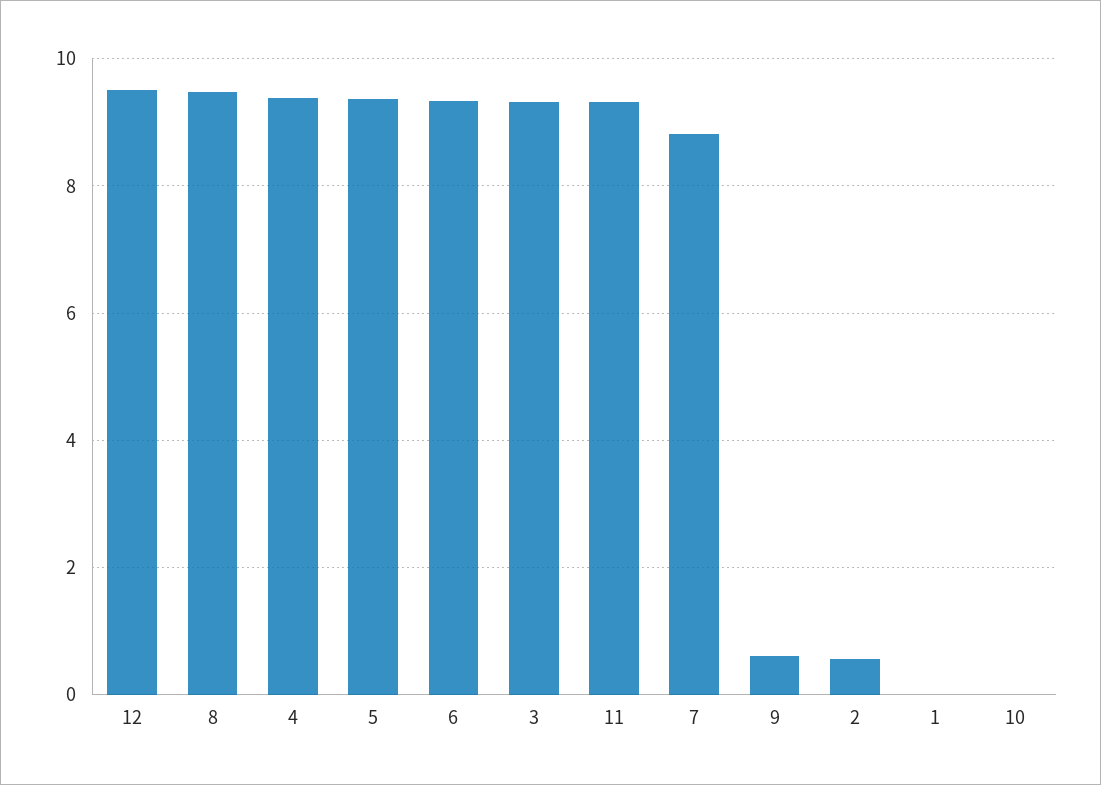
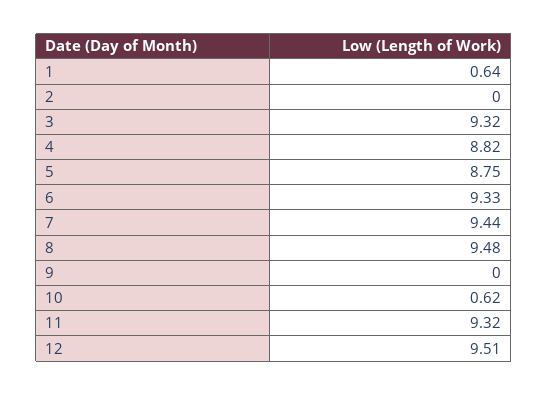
4: 9.4 -> 8.82
5: 9.4 -> 8.75
7: 8.8 -> 9.44
9: 0.6 -> 0
2: 0.6 -> 0
1: 0 -> 0.64
10: 0 -> 0.62

